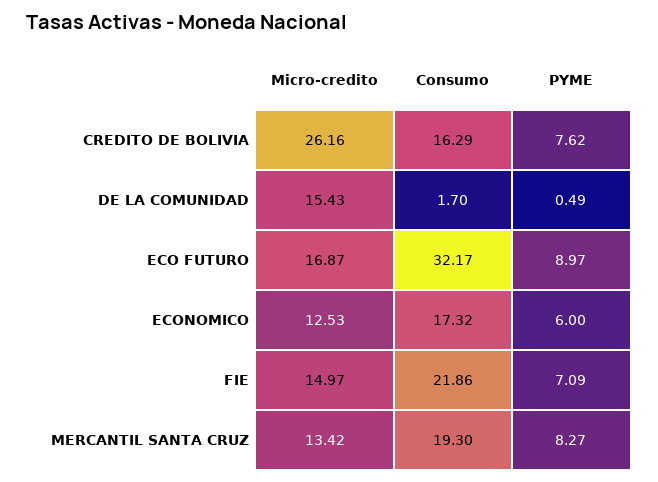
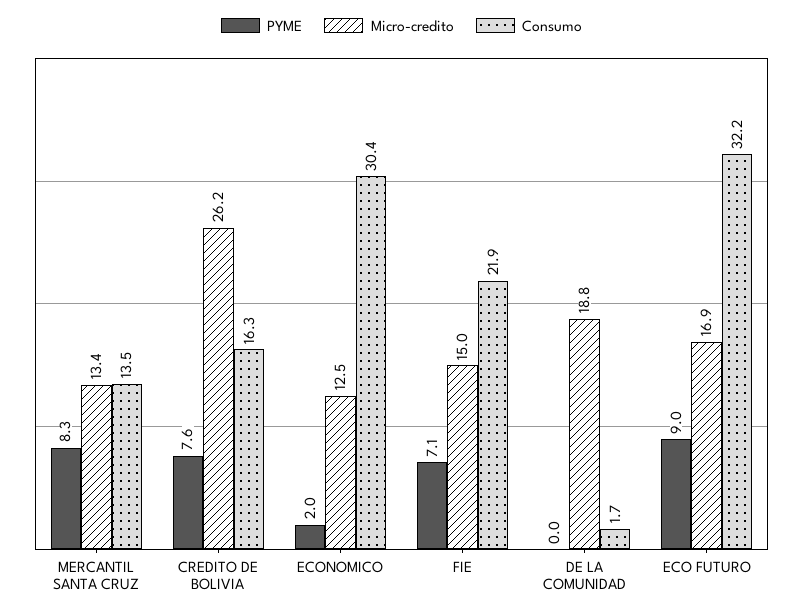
Micro-credito, DE LA COMUNIDAD: 15.43 -> 18.8
PYME, DE LA COMUNIDAD: 0.49 -> 0
Consumo, ECONOMICO: 17.32 -> 30.4
PYME, ECONOMICO: 6 -> 2
Consumo, MERCANTIL SANTA CRUZ: 19.3 -> 13.5

